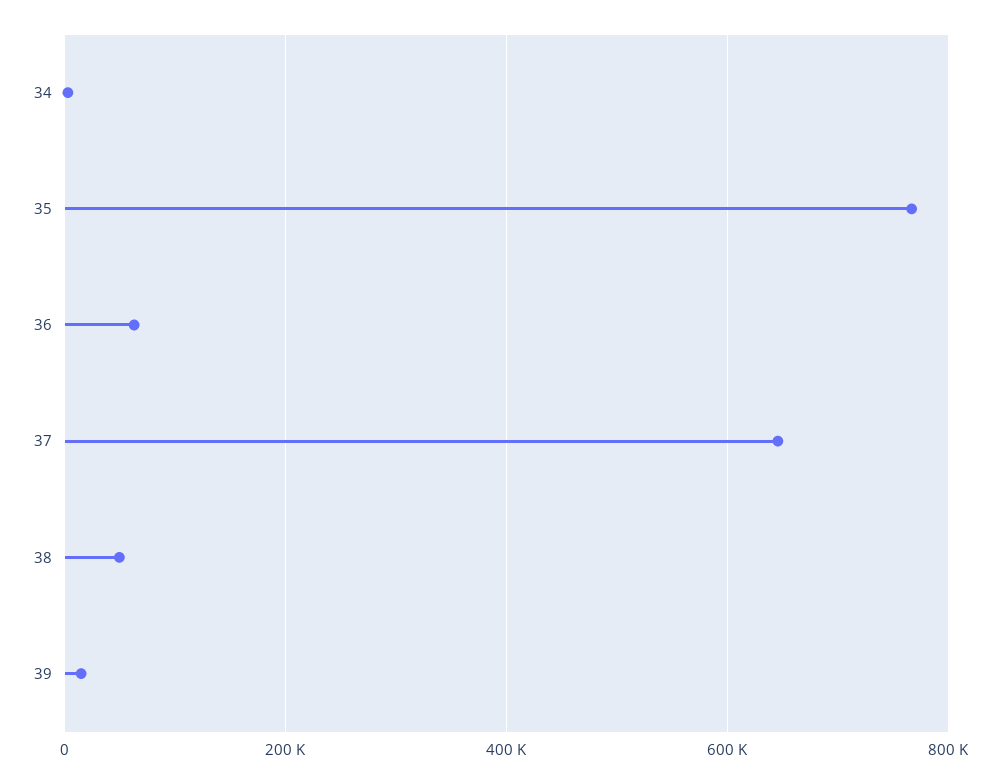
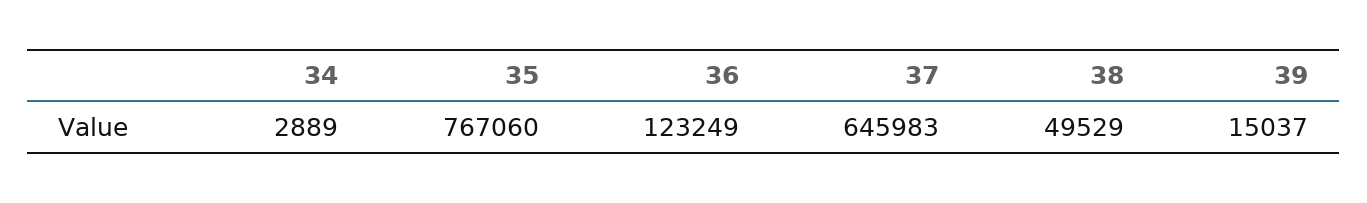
36: 60000 -> 123249

